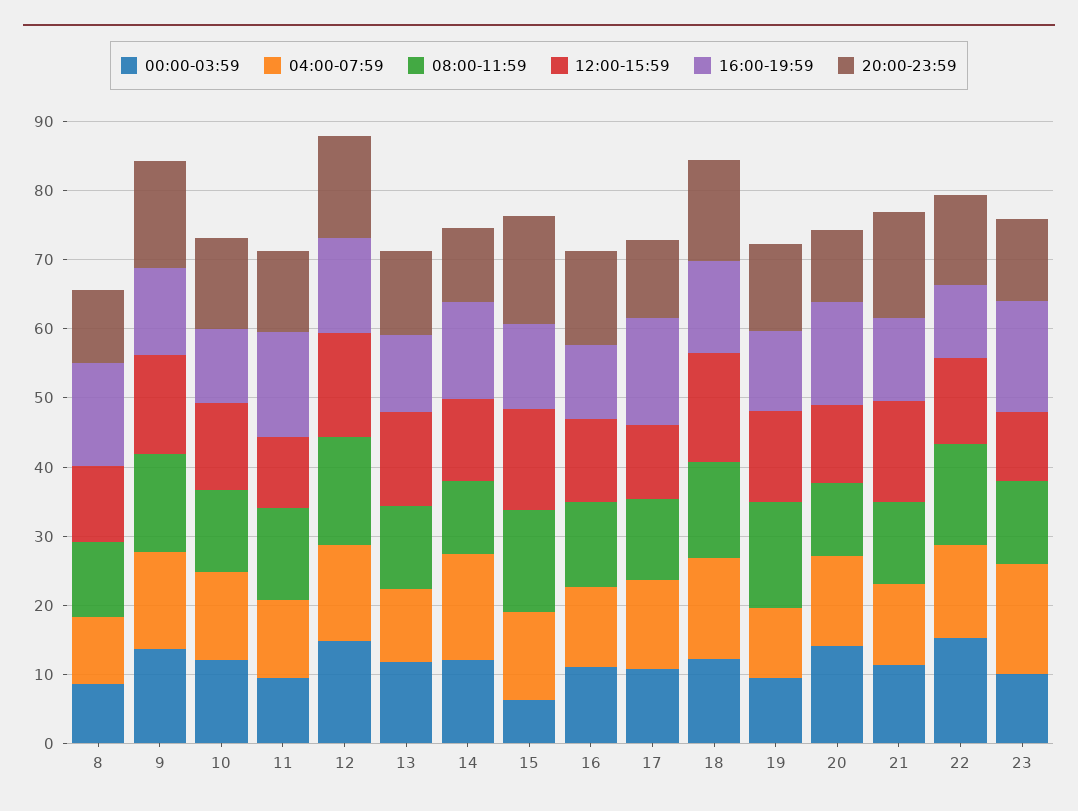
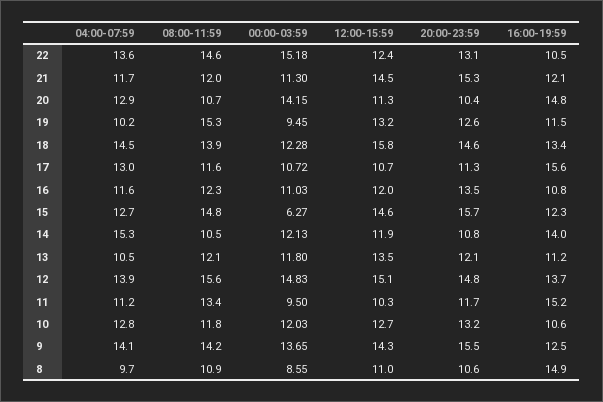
00:00-03:59, 23: 10 -> none
04:00-07:59, 23: 16 -> none
08:00-11:59, 23: 12 -> none
12:00-15:59, 23: 10 -> none
16:00-19:59, 23: 16 -> none
20:00-23:59, 23: 12 -> none

